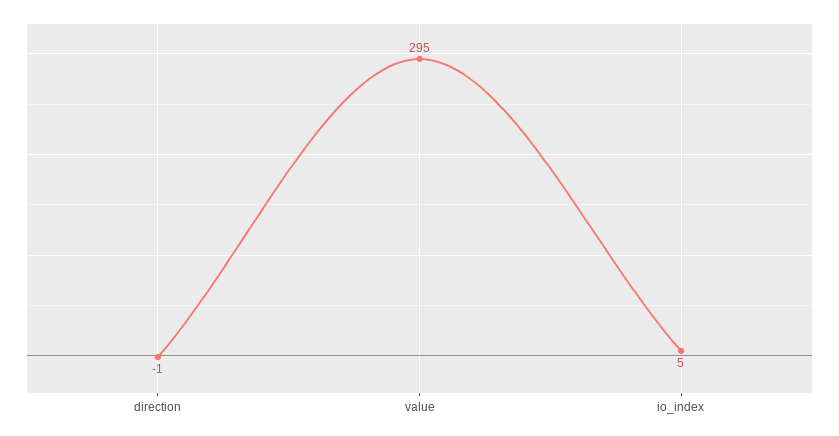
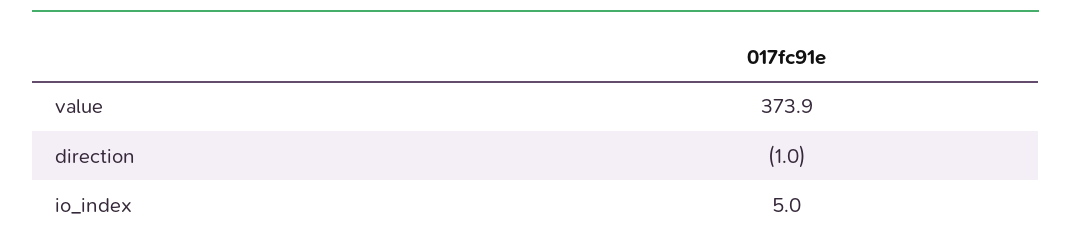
value: 295 -> 373.9

